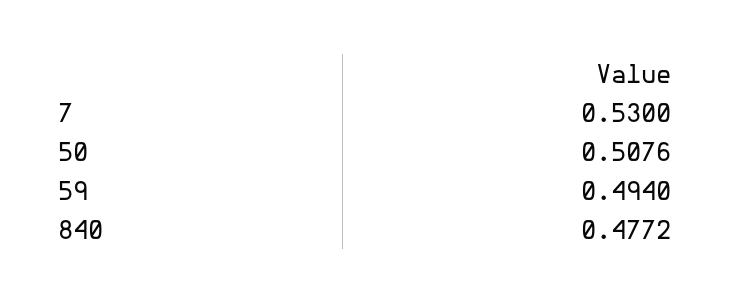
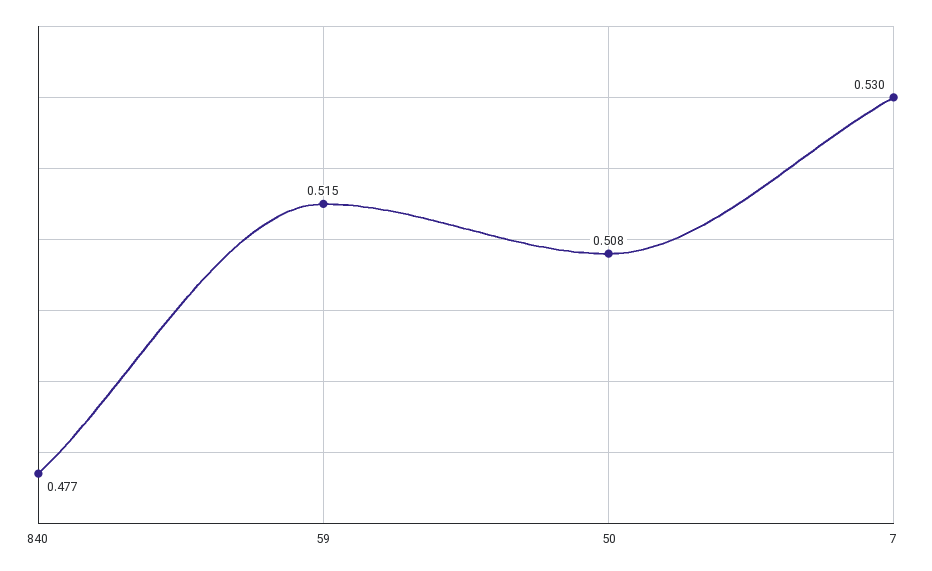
59: 0.494 -> 0.515

